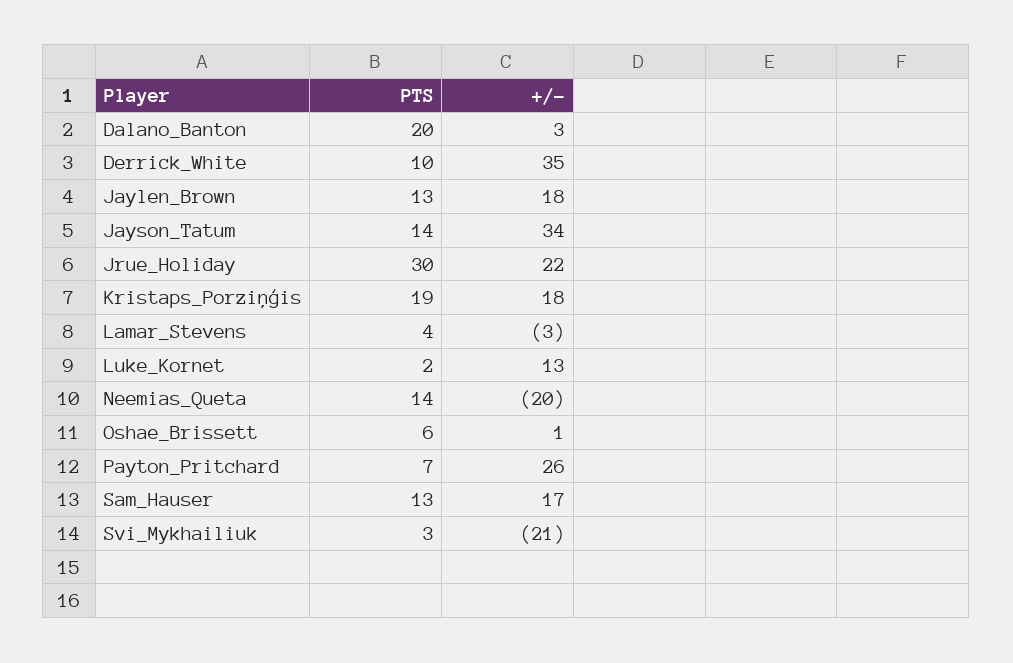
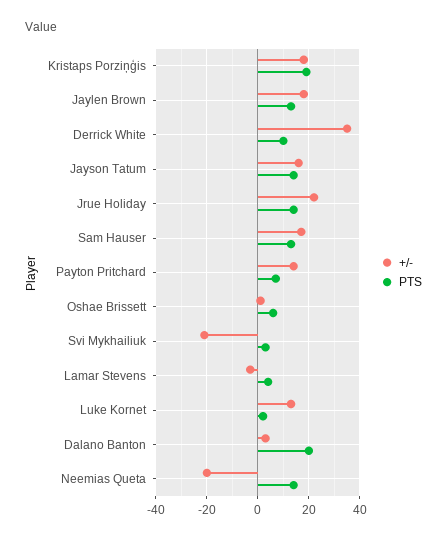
+/-, Jayson_Tatum: 34 -> 15
PTS, Jrue_Holiday: 30 -> 15
+/-, Payton_Pritchard: 26 -> 15

